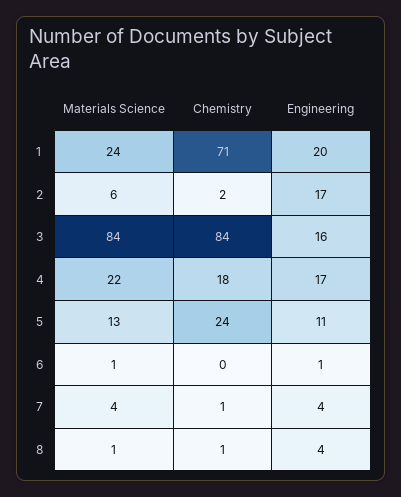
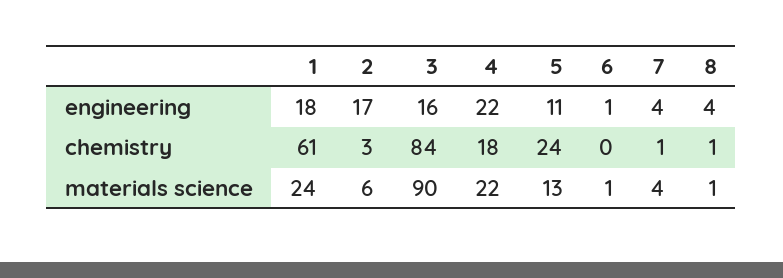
Chemistry, 1: 71 -> 61
Engineering, 1: 20 -> 18
Chemistry, 2: 2 -> 3
Materials Science, 3: 84 -> 90
Engineering, 4: 17 -> 22

